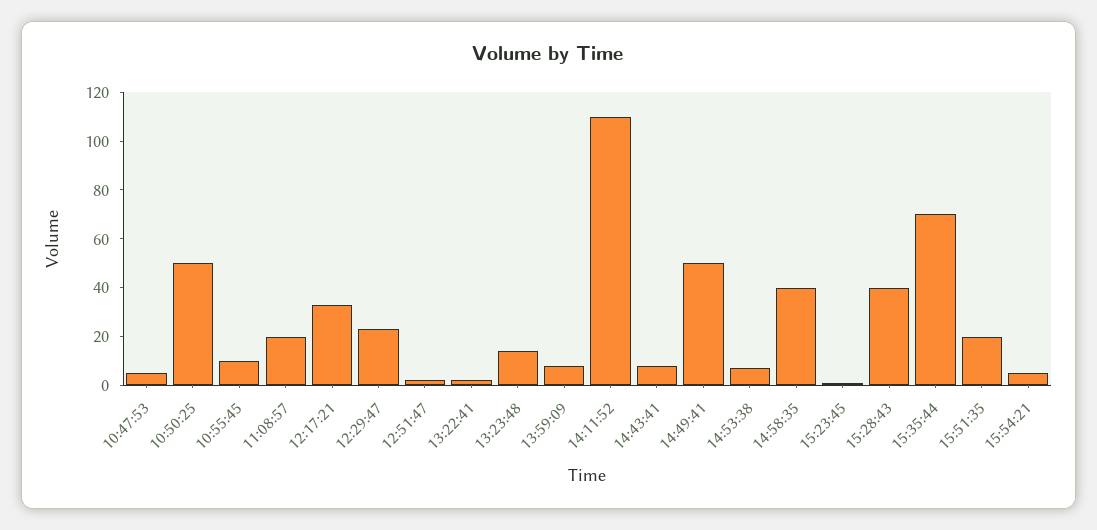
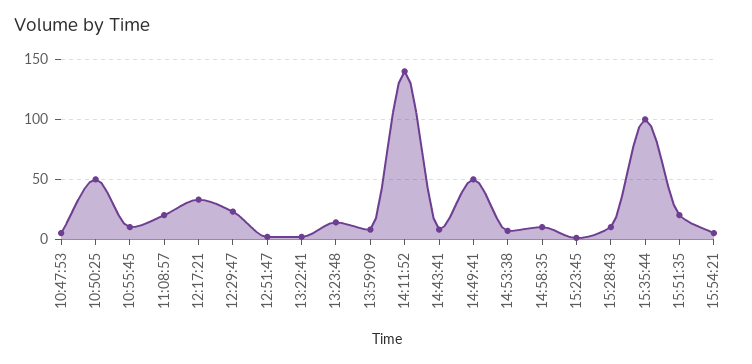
14:11:52: 110 -> 140
14:58:35: 40 -> 10
15:28:43: 40 -> 10
15:35:44: 70 -> 100

